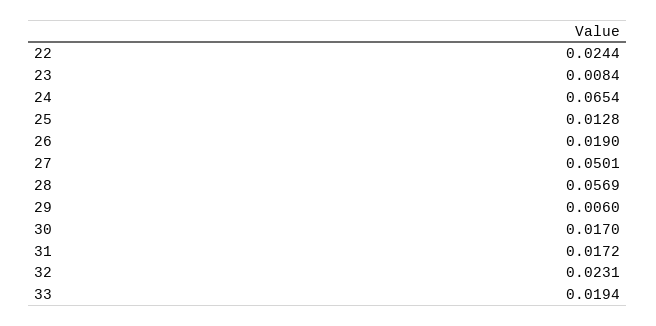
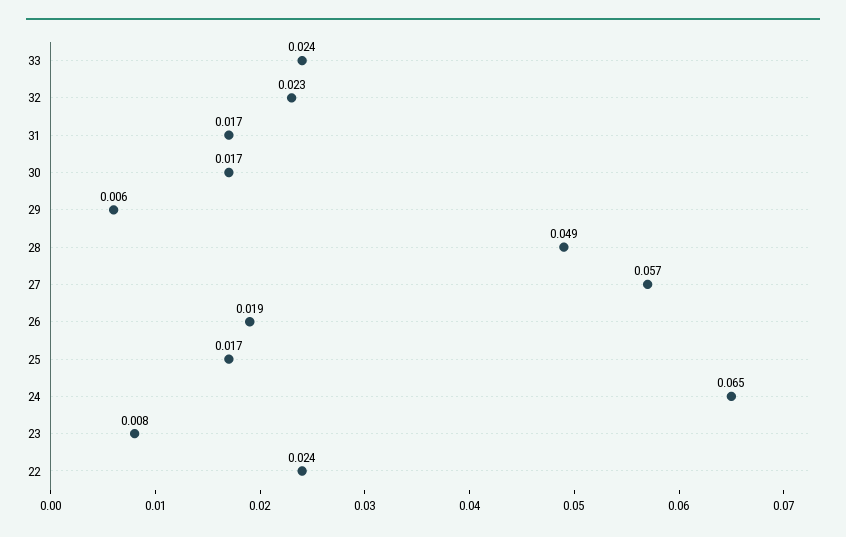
25: 0.0128 -> 0.017
27: 0.0501 -> 0.057
28: 0.0569 -> 0.049
33: 0.0194 -> 0.024

